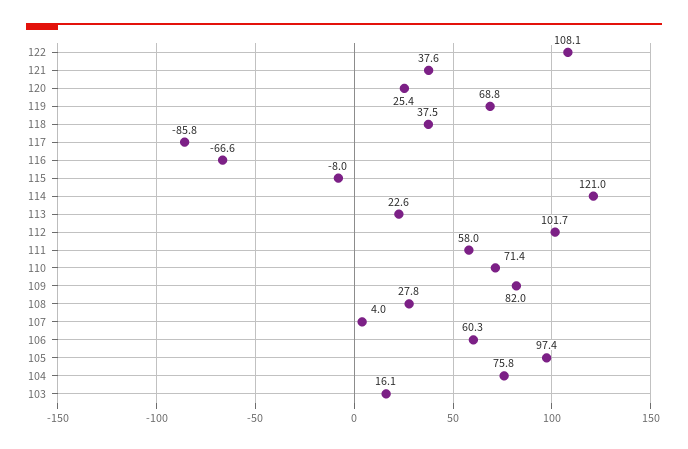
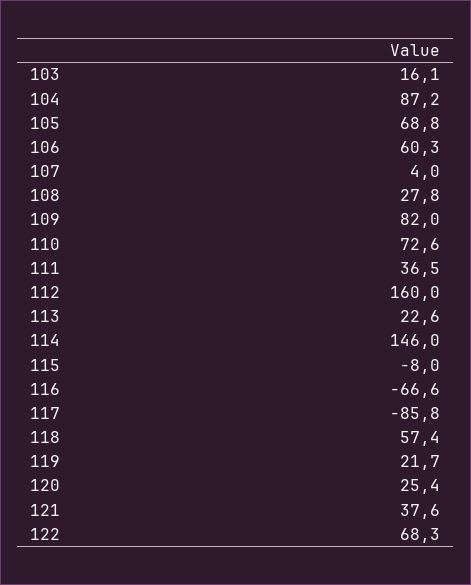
122: 108.1 -> 68.3
119: 68.8 -> 21.7
118: 37.5 -> 57.4
114: 121 -> 146
112: 101.7 -> 160
111: 58 -> 36.5
110: 71.4 -> 72.6
105: 97.4 -> 68.8
104: 75.8 -> 87.2

